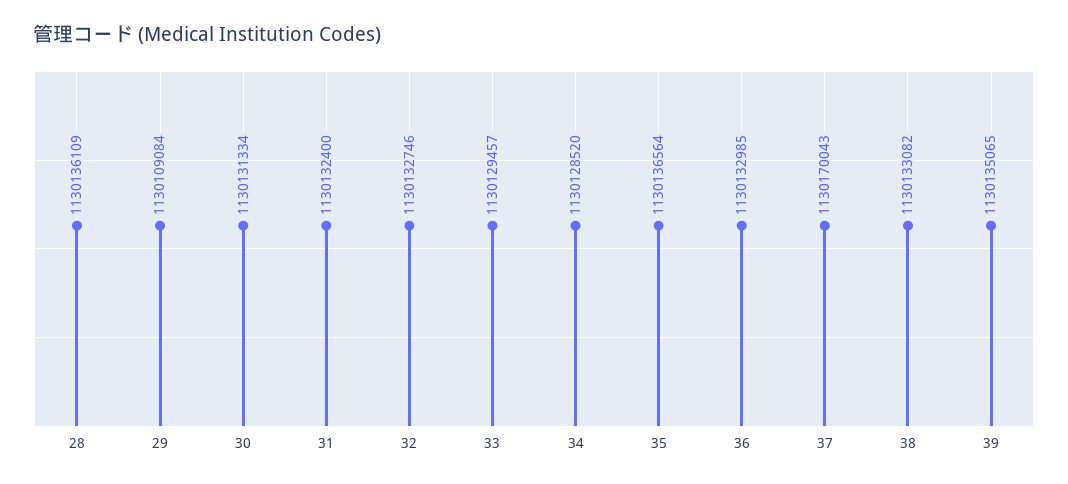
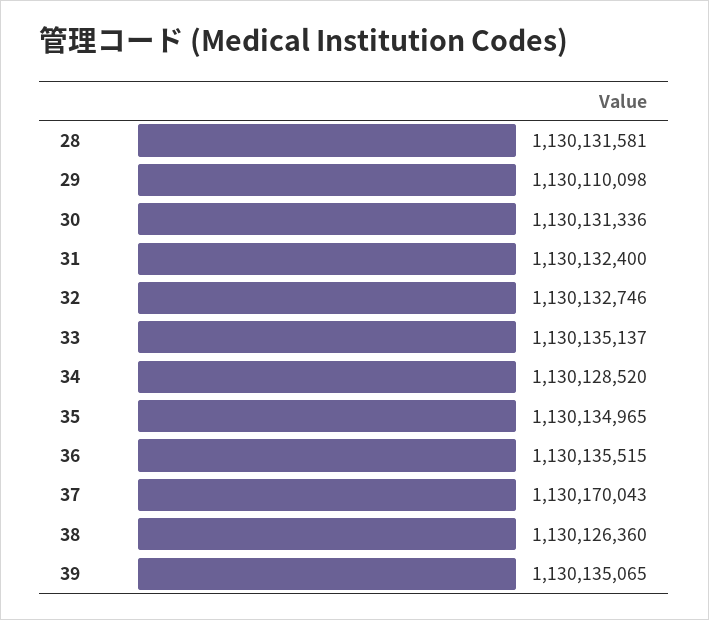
28: 1130136109 -> 1130131581
29: 1130109084 -> 1130110098
30: 1130131334 -> 1130131336
33: 1130129457 -> 1130135137
35: 1130136564 -> 1130134965
36: 1130132985 -> 1130135515
38: 1130133082 -> 1130126360

